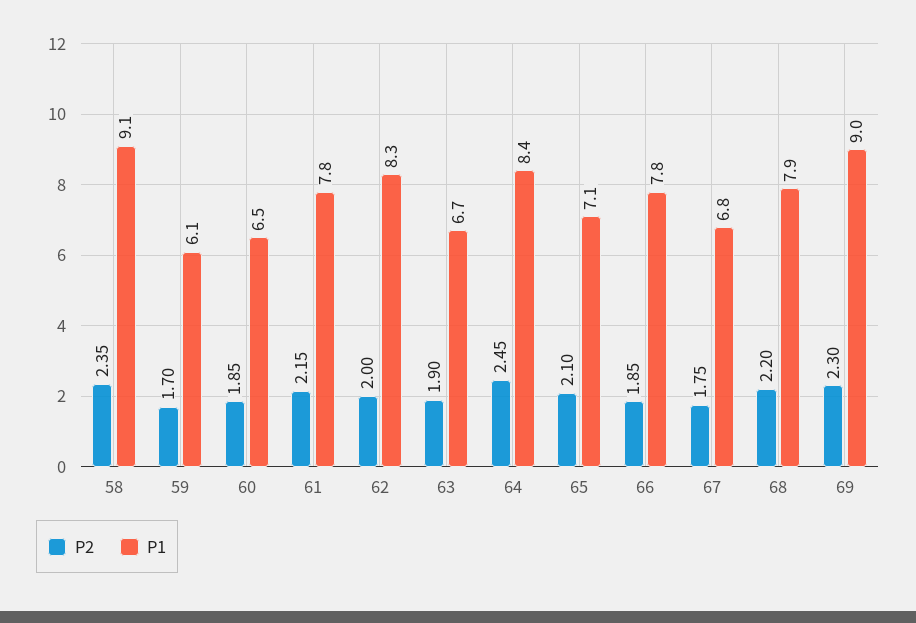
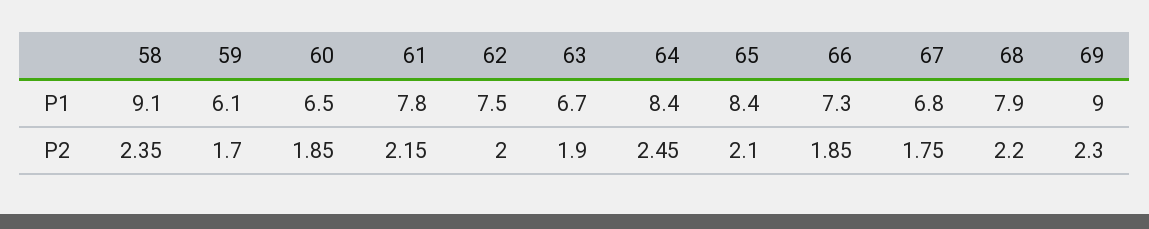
P1, 62: 8.3 -> 7.5
P1, 65: 7.1 -> 8.4
P1, 66: 7.8 -> 7.3

